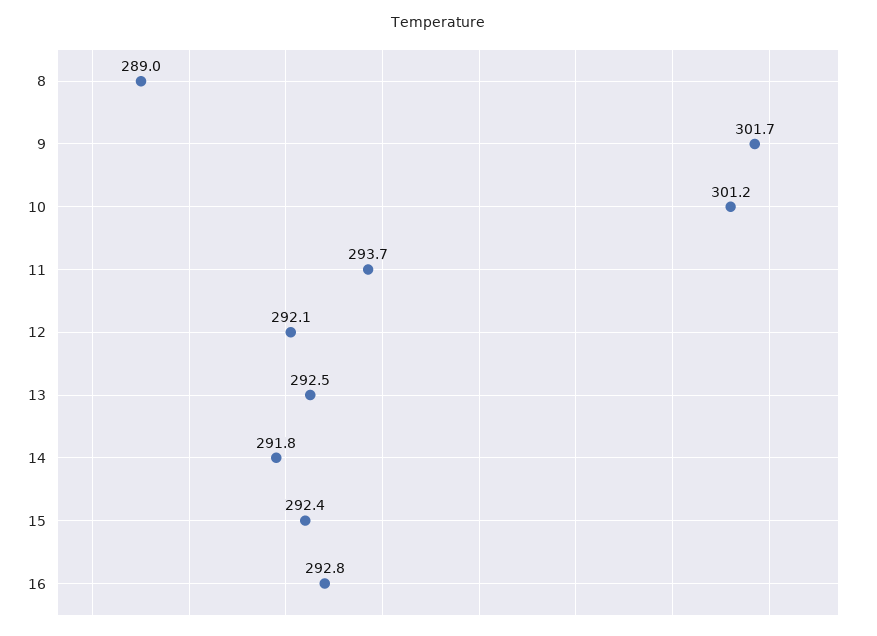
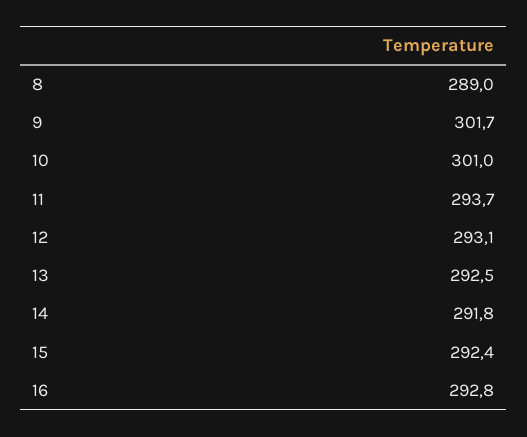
10: 301.2 -> 301
12: 292.1 -> 293.1

